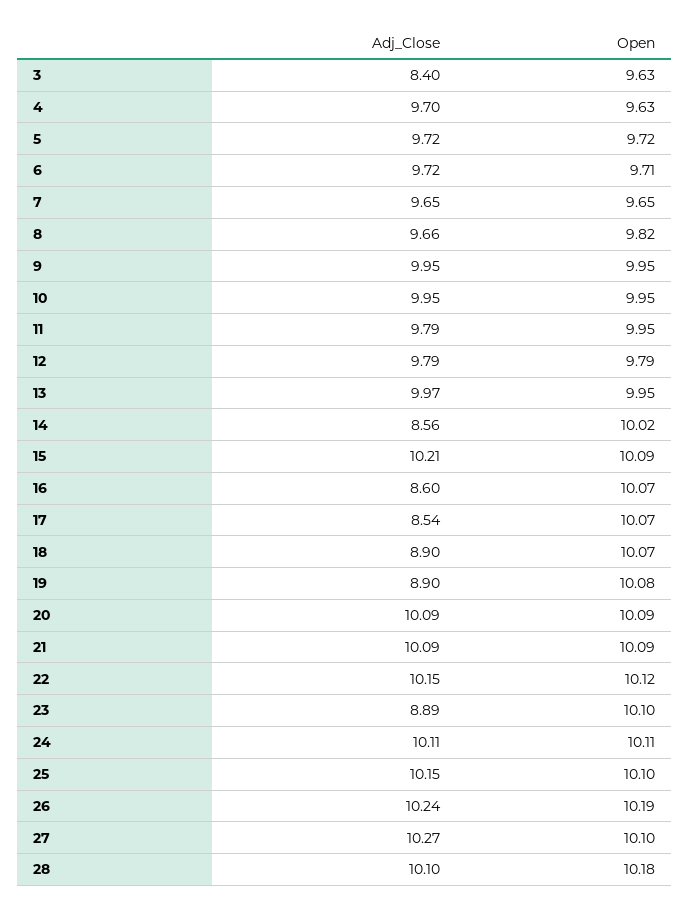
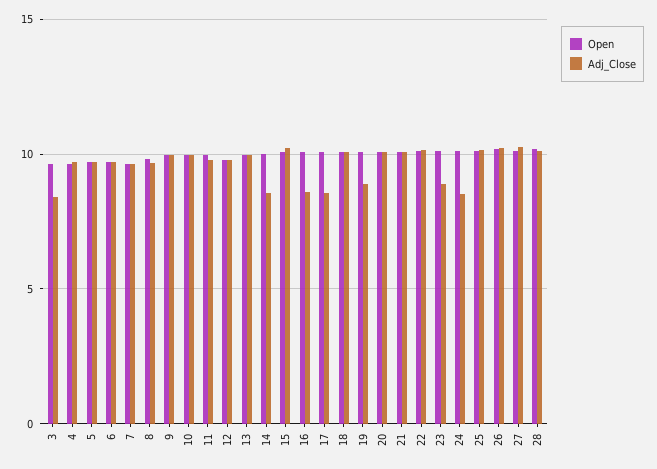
Adj_Close, 18: 8.9 -> 10
Adj_Close, 24: 10.11 -> 8.5

